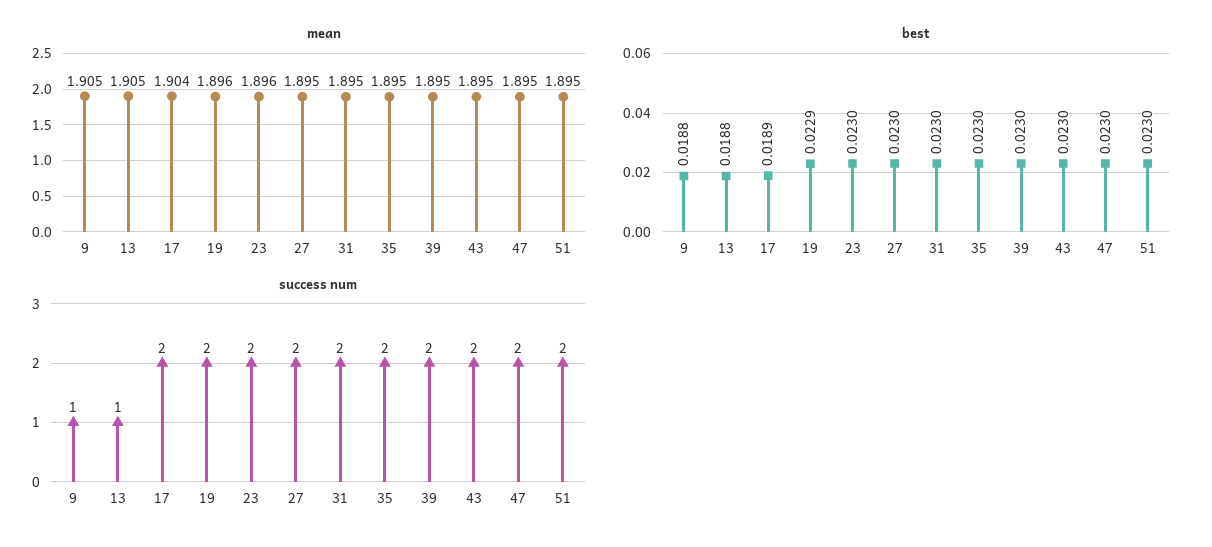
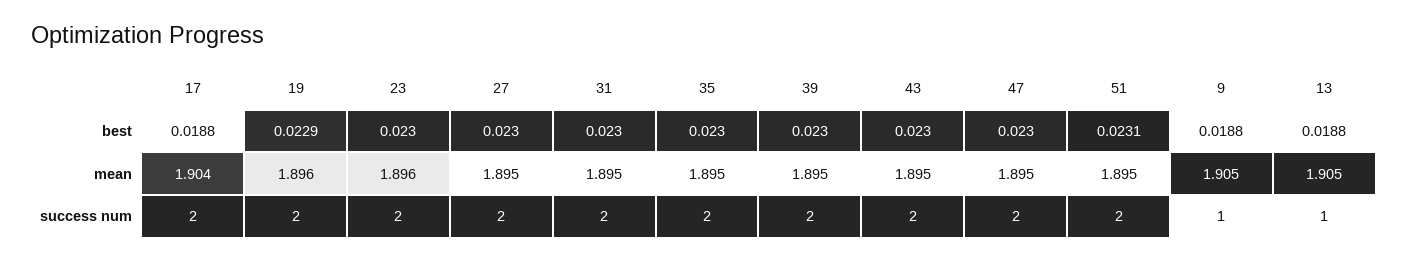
best, 17: 0.0189 -> 0.0188
best, 51: 0.023 -> 0.0231

